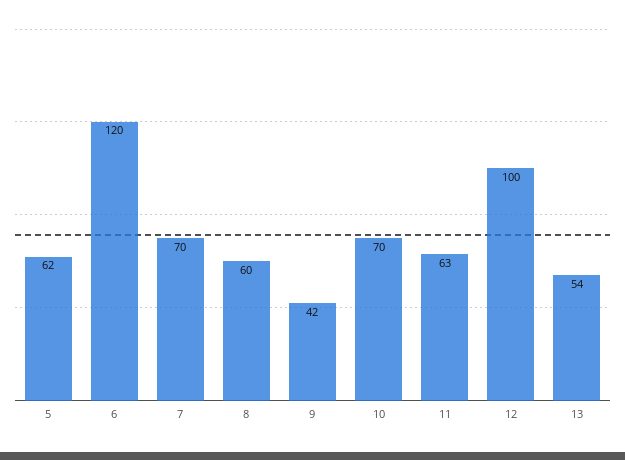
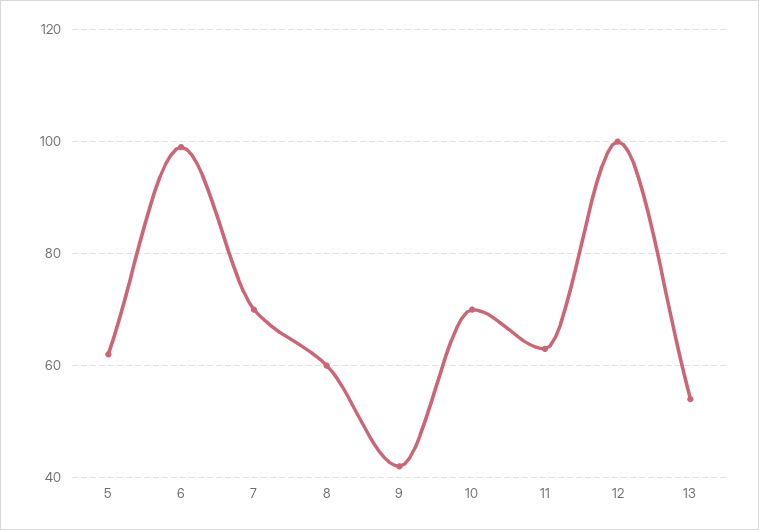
6: 120 -> 100

